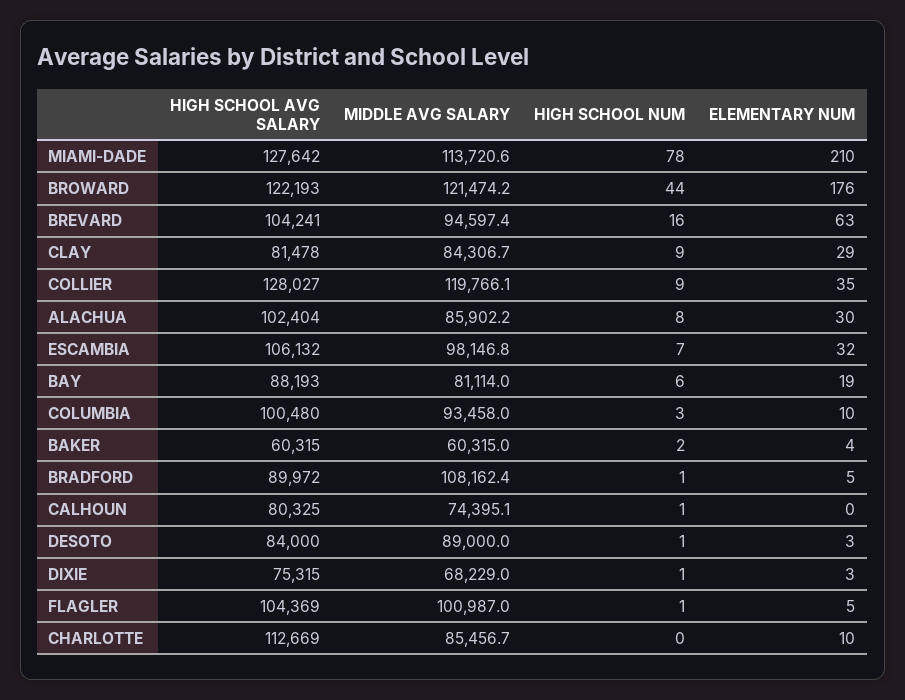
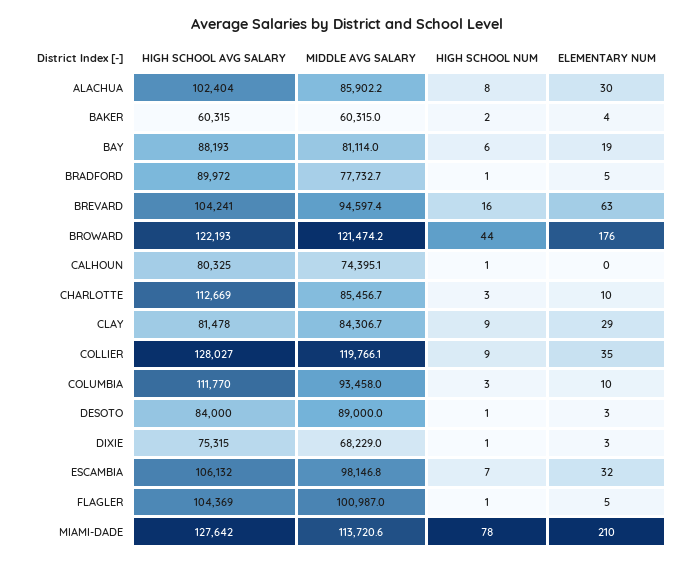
HIGH SCHOOL AVG SALARY, COLUMBIA: 100480 -> 111770
MIDDLE AVG SALARY, BRADFORD: 108162.4 -> 77732.7
HIGH SCHOOL NUM, CHARLOTTE: 0 -> 3

